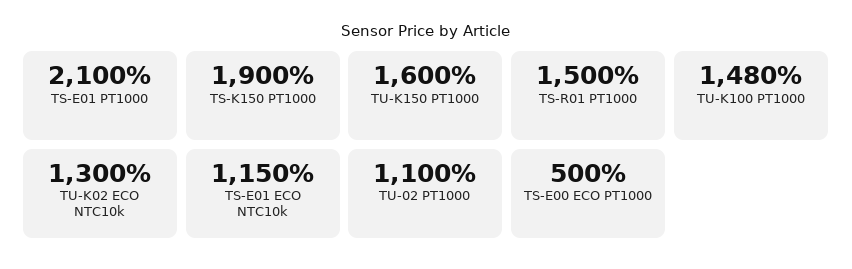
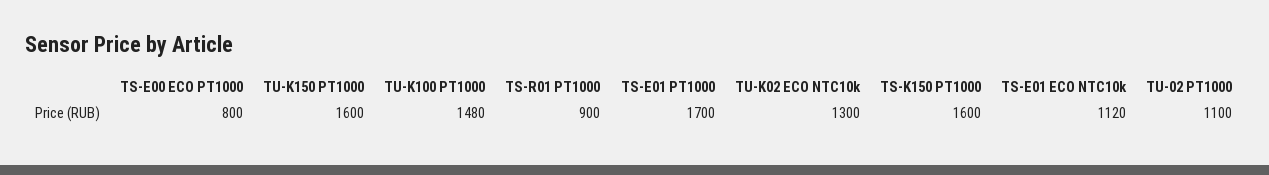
TS-E01 PT1000: 2100 -> 1700
TS-K150 PT1000: 1900 -> 1600
TS-R01 PT1000: 1500 -> 900
TS-E01 ECO NTC10k: 1150 -> 1120
TS-E00 ECO PT1000: 500 -> 800

